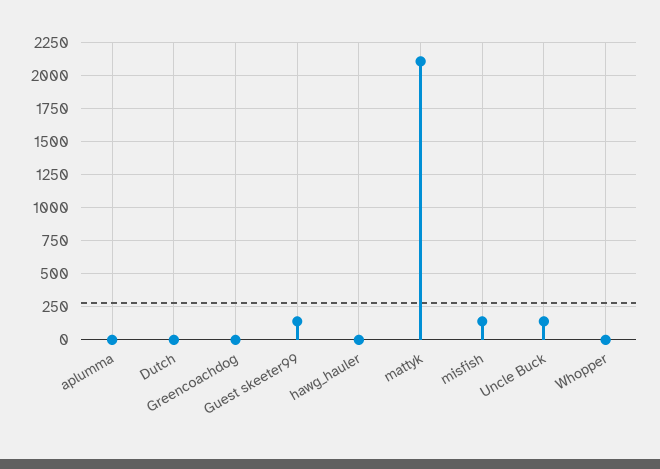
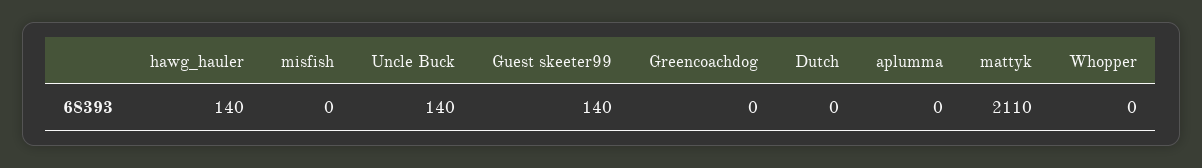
hawg_hauler: 0 -> 140
misfish: 150 -> 0

